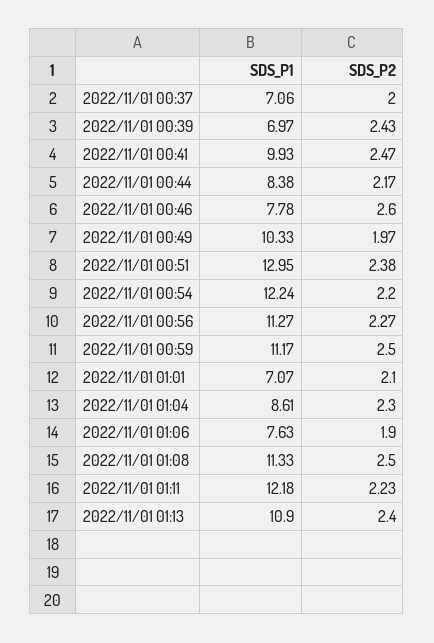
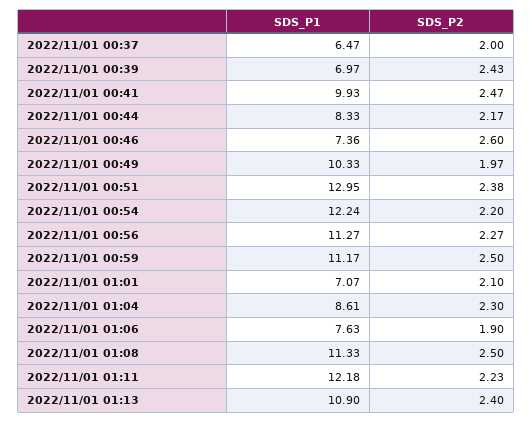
SDS_P1, 2022/11/01 00:37: 7.06 -> 6.47
SDS_P1, 2022/11/01 00:44: 8.38 -> 8.33
SDS_P1, 2022/11/01 00:46: 7.78 -> 7.36

